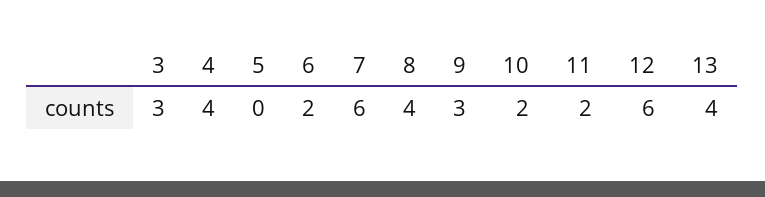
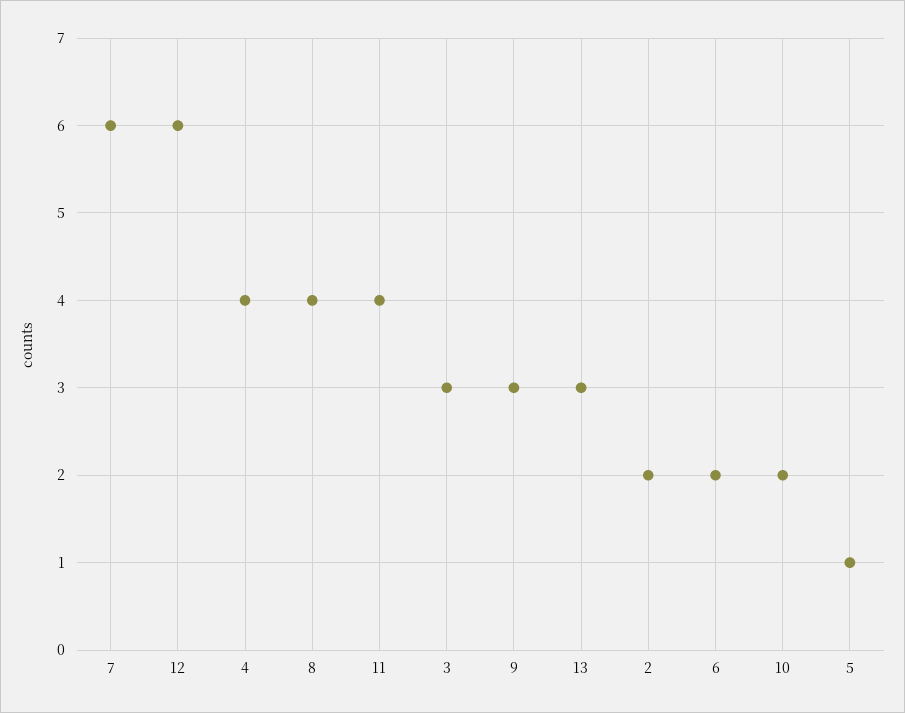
5: 0 -> 1
11: 2 -> 4
13: 4 -> 3
2: none -> 2

